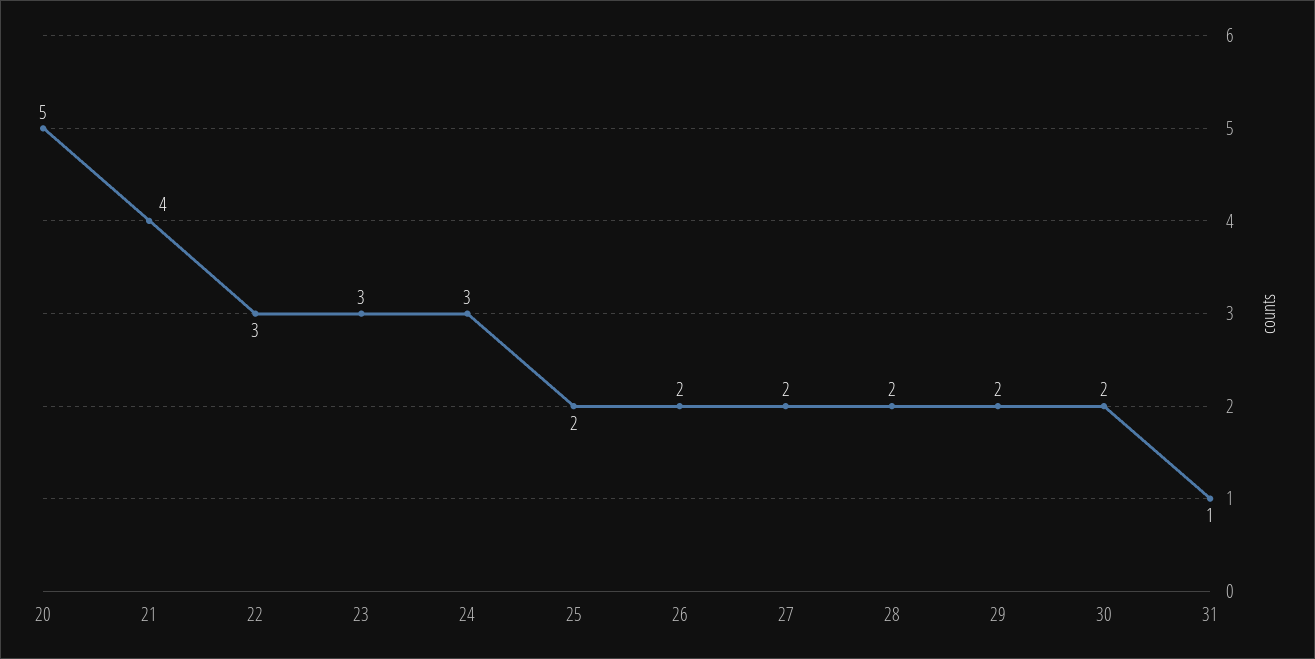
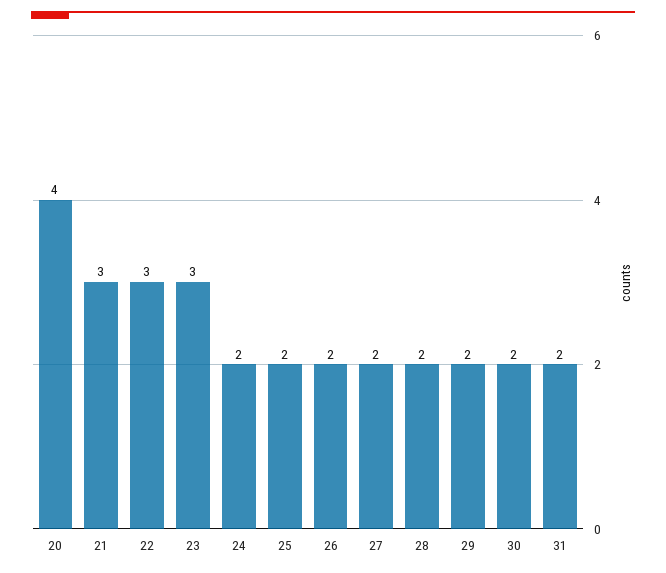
20: 5 -> 4
21: 4 -> 3
24: 3 -> 2
31: 1 -> 2

